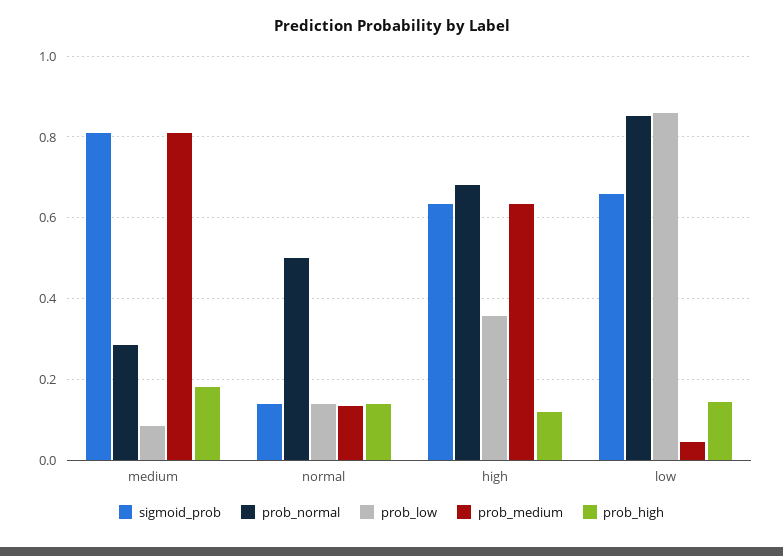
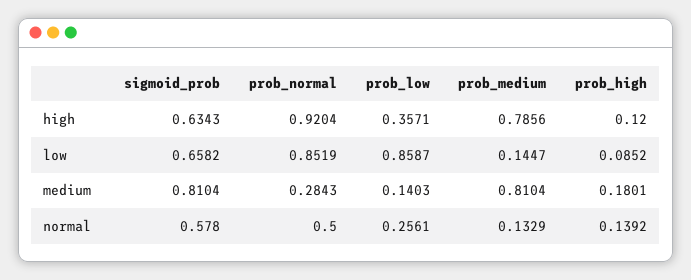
prob_low, medium: 0.08 -> 0.1403
sigmoid_prob, normal: 0.14 -> 0.578
prob_low, normal: 0.14 -> 0.2561
prob_normal, high: 0.68 -> 0.9204
prob_medium, high: 0.64 -> 0.7856
prob_medium, low: 0.04 -> 0.1447
prob_high, low: 0.14 -> 0.0852

